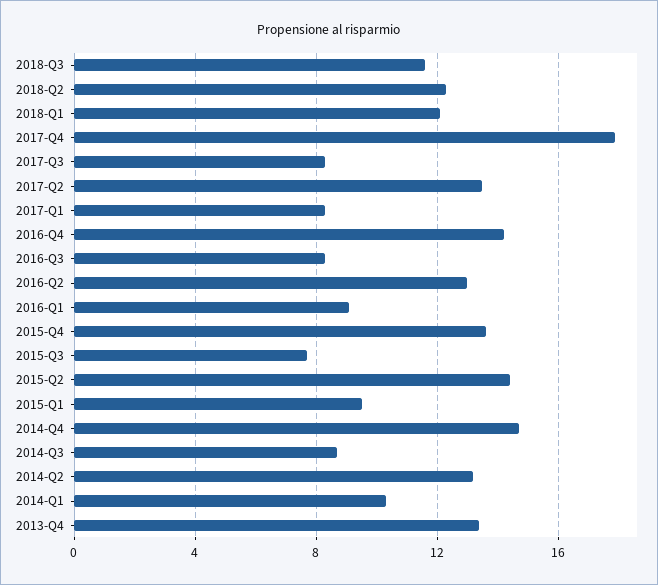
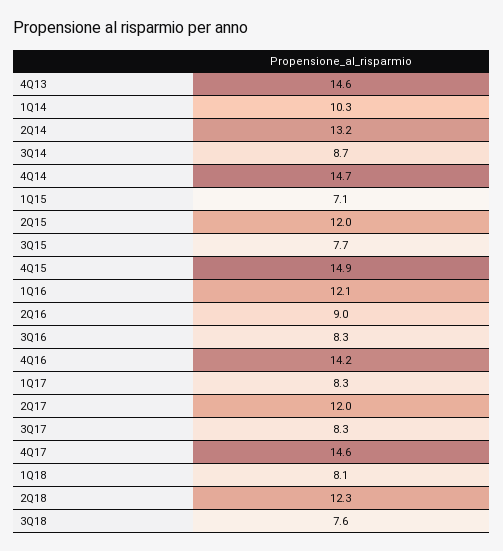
2018-Q3: 11.5 -> 7.6
2018-Q1: 12 -> 8.1
2017-Q4: 18 -> 14.6
2017-Q2: 13.5 -> 12
2016-Q2: 13 -> 9
2016-Q1: 9 -> 12.1
2015-Q4: 13.5 -> 14.9
2015-Q2: 14.5 -> 12
2015-Q1: 9.5 -> 7.1
2013-Q4: 13.5 -> 14.6

